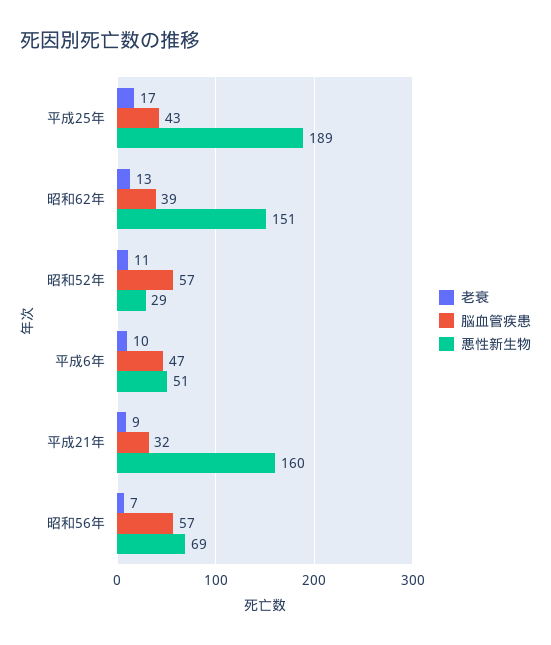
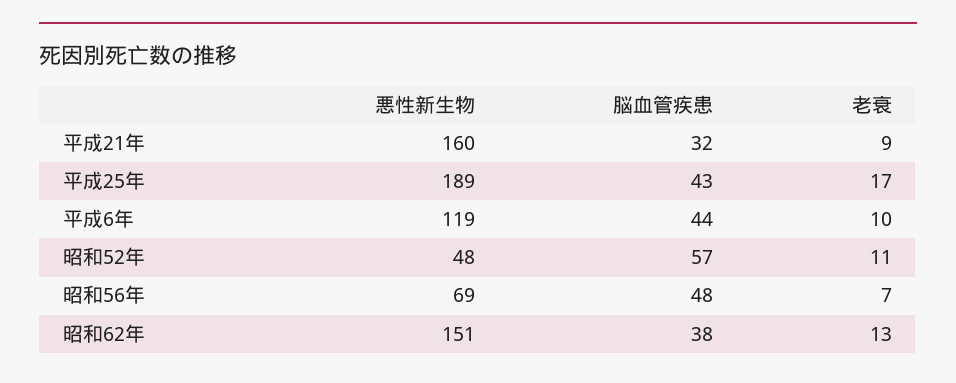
脳血管疾患, 昭和62年: 39 -> 38
悪性新生物, 昭和52年: 29 -> 48
脳血管疾患, 平成6年: 47 -> 44
悪性新生物, 平成6年: 51 -> 119
脳血管疾患, 昭和56年: 57 -> 48

